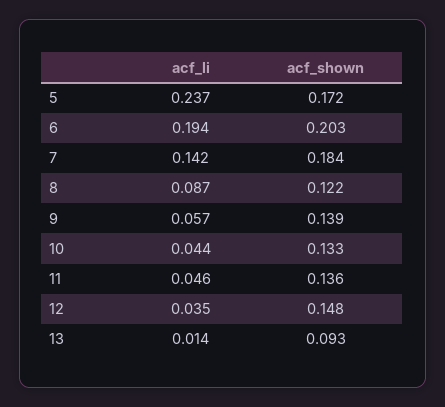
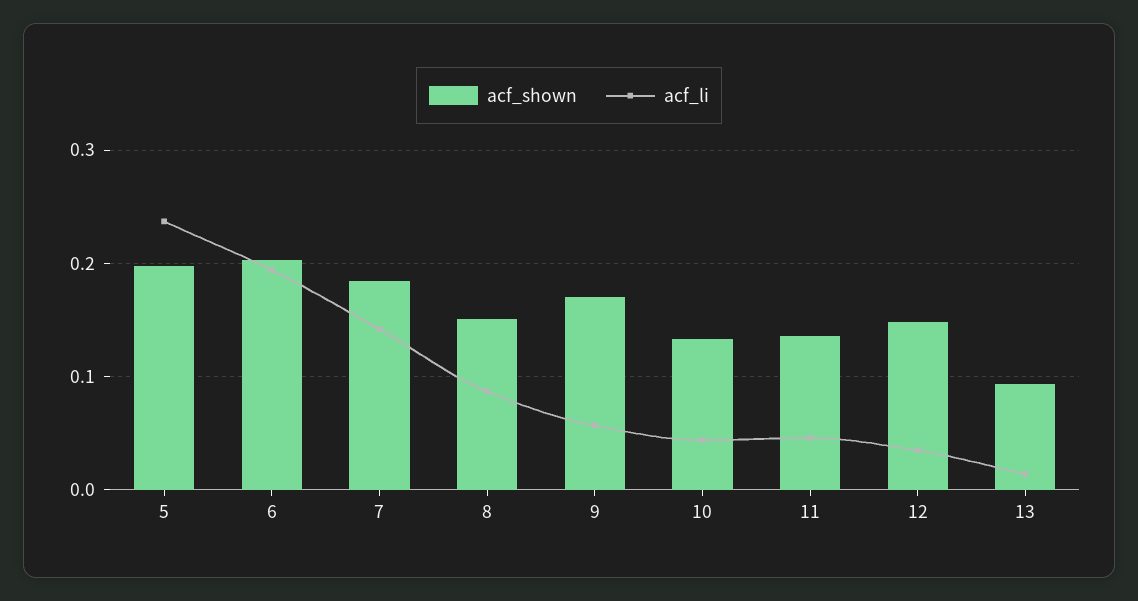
acf_shown, 5: 0.172 -> 0.2
acf_shown, 8: 0.122 -> 0.15
acf_shown, 9: 0.139 -> 0.17

